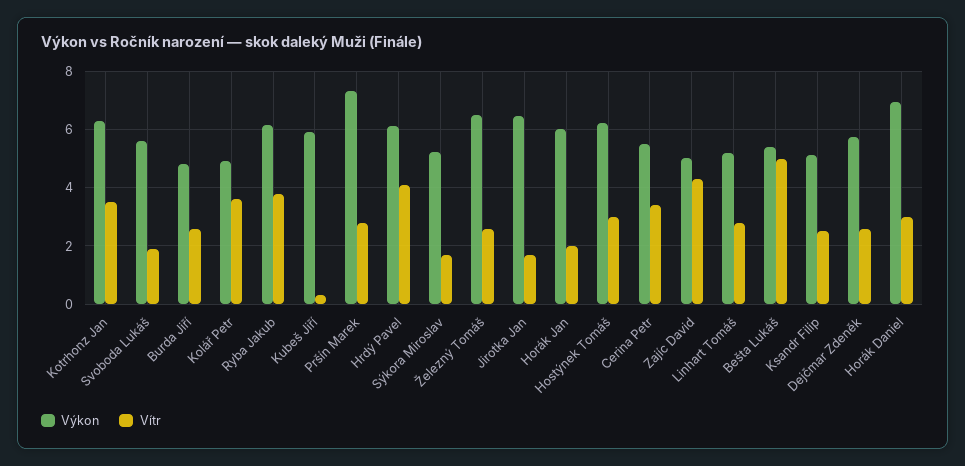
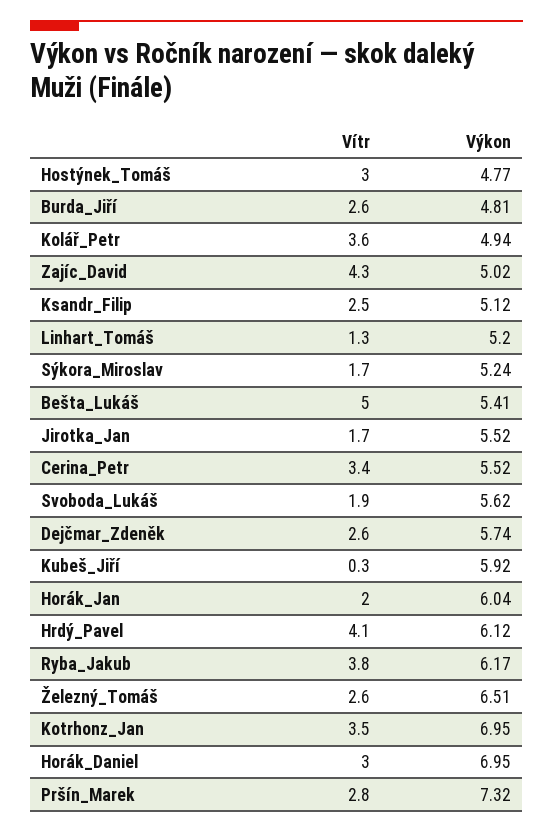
Výkon, Kotrhonz Jan: 6.25 -> 6.95
Výkon, Jirotka Jan: 6.5 -> 5.52
Výkon, Hostýnek Tomáš: 6.25 -> 4.77
Vítr, Linhart Tomáš: 2.75 -> 1.3

